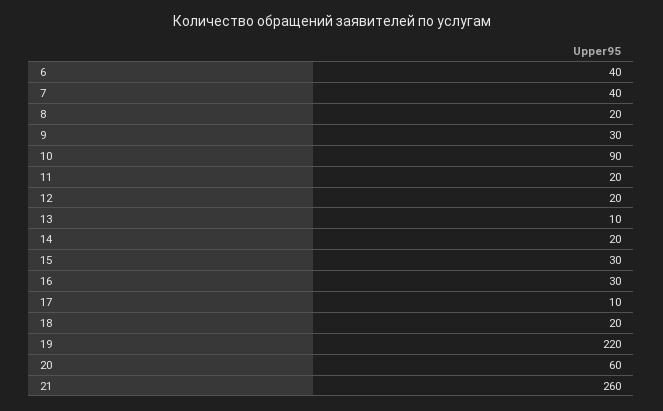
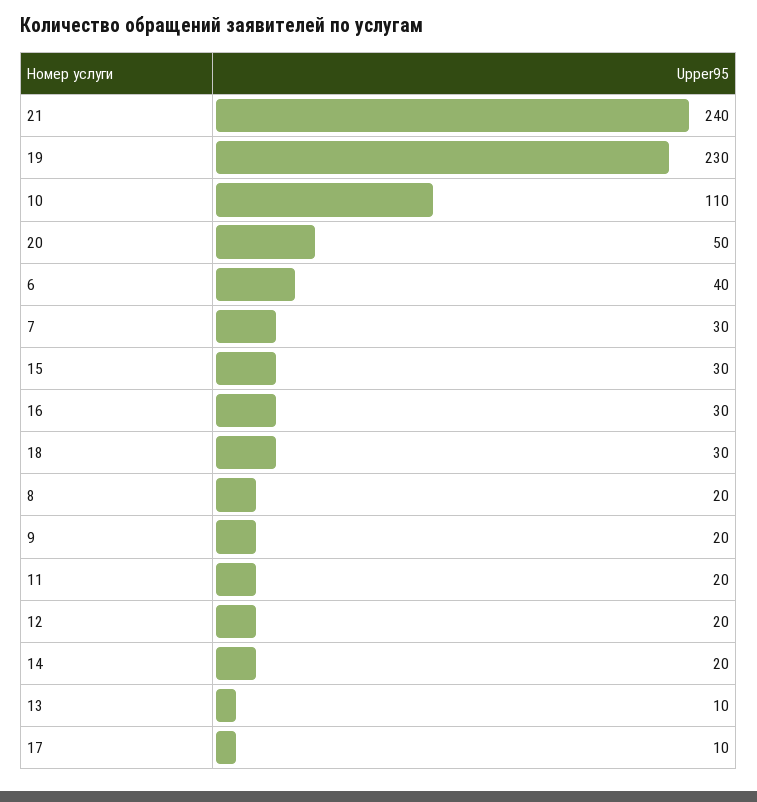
7: 40 -> 30
9: 30 -> 20
10: 90 -> 110
18: 20 -> 30
19: 220 -> 230
20: 60 -> 50
21: 260 -> 240

